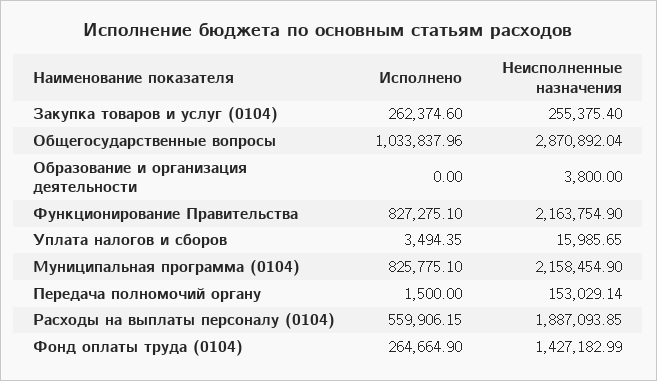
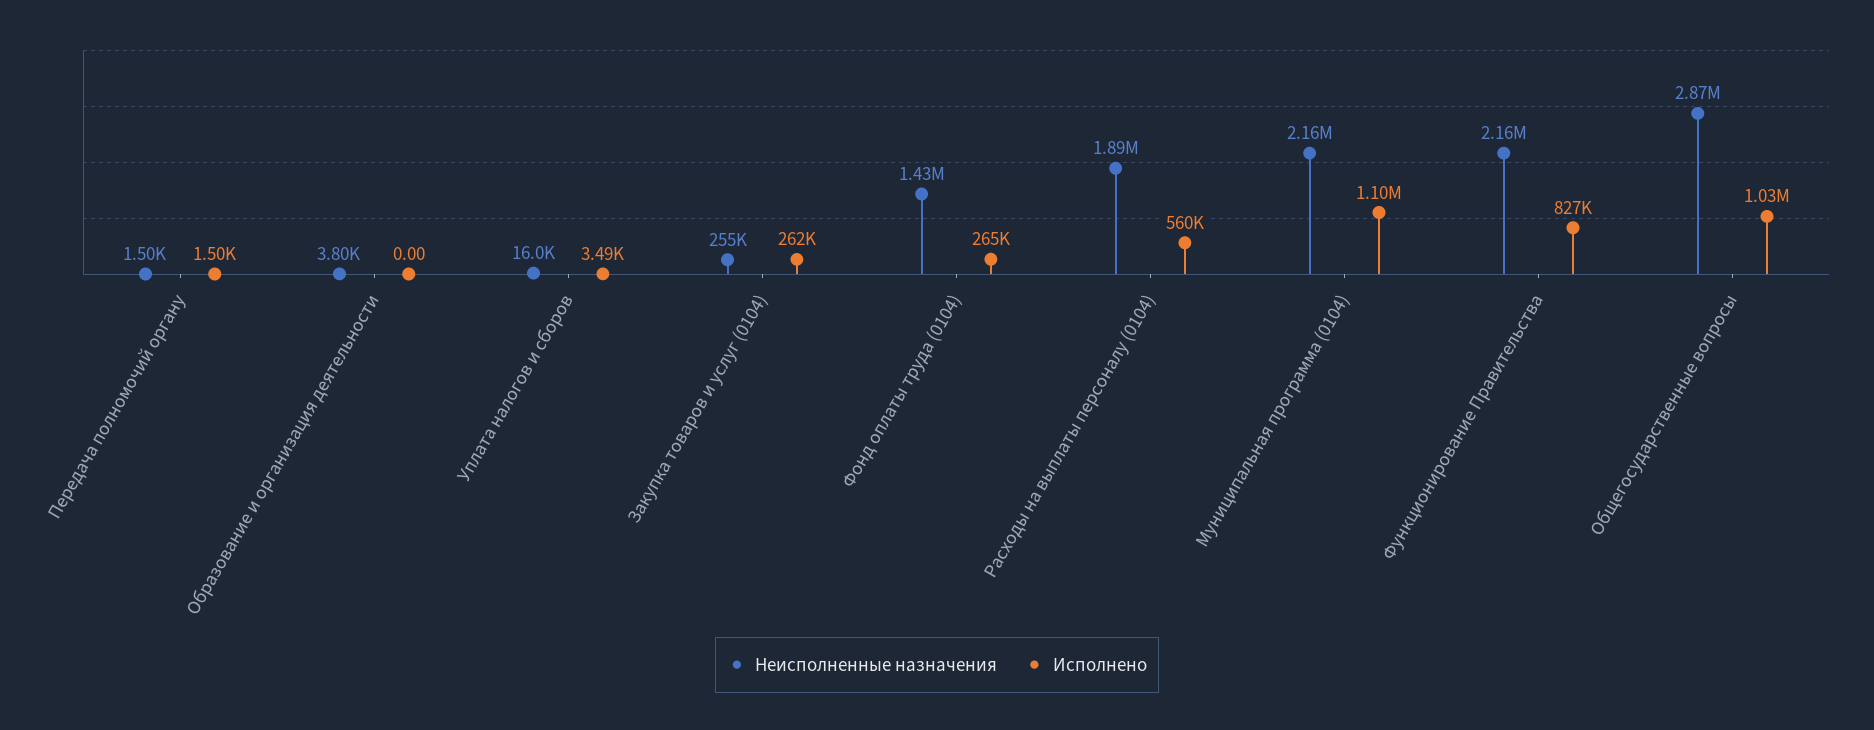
Исполнено, Муниципальная программа (0104): 825775.1 -> 1100000
Неисполненные назначения, Передача полномочий органу: 153029.14 -> 1500

